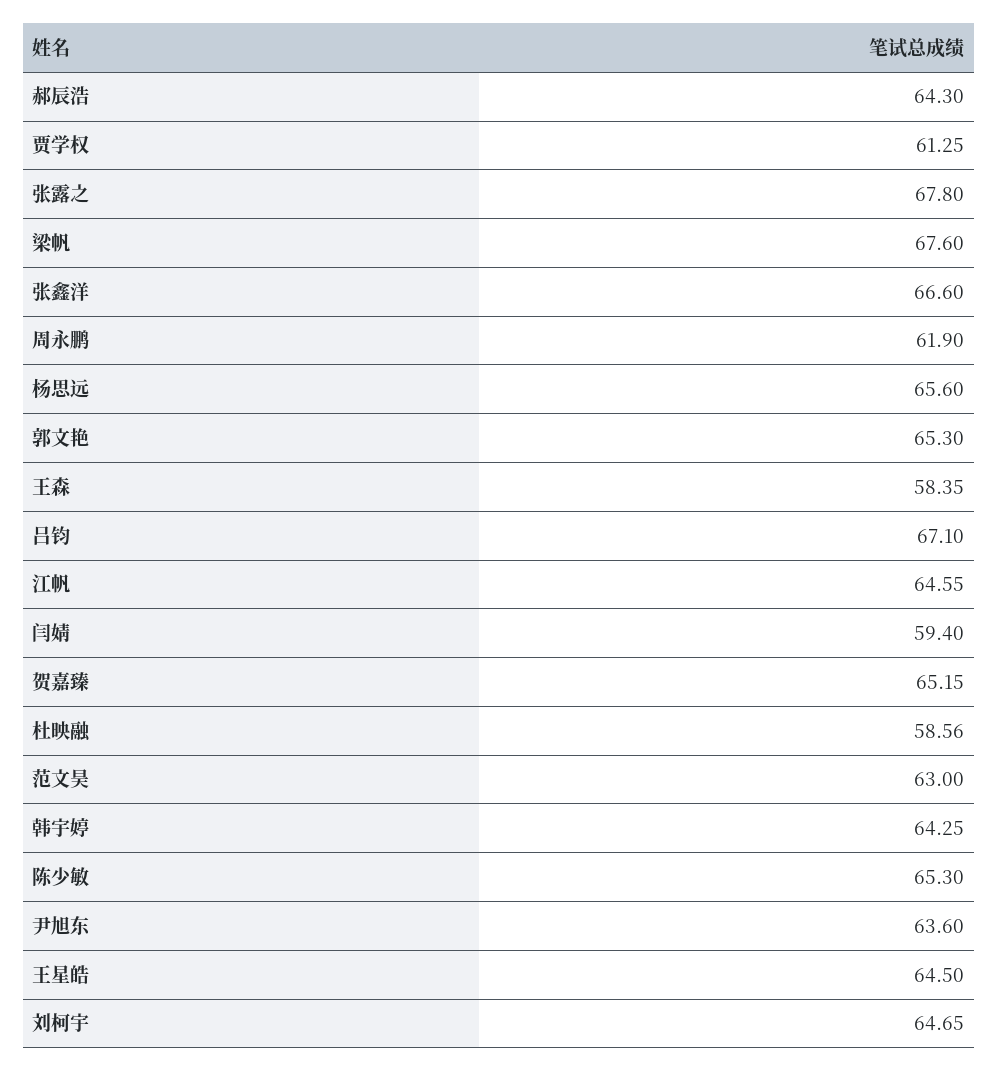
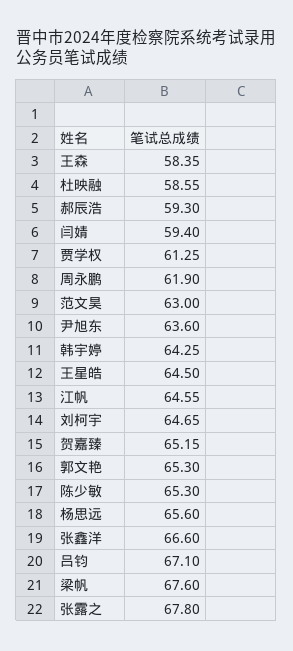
郝辰浩: 64.3 -> 59.3
杜映融: 58.56 -> 58.55

